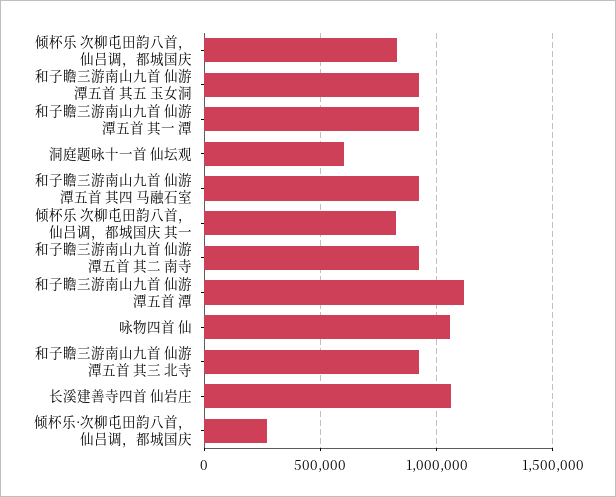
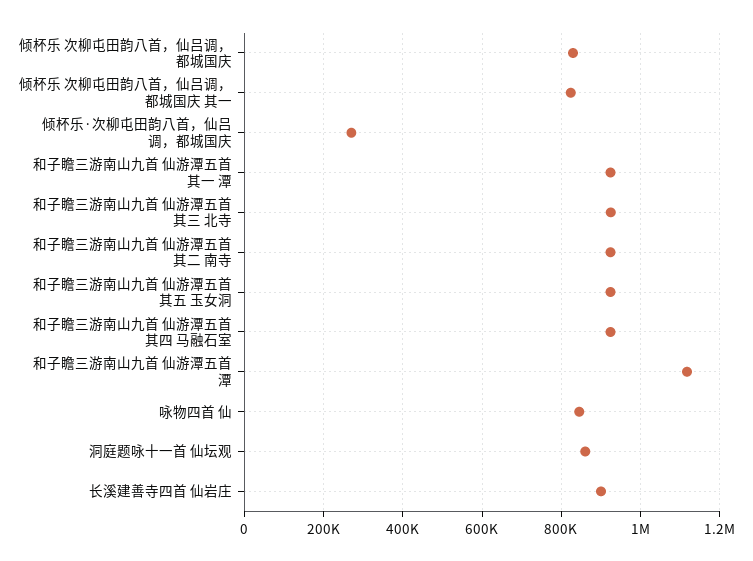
洞庭题咏十一首 仙坛观: 600000 -> 860000
咏物四首 仙: 1050000 -> 840000
长溪建善寺四首 仙岩庄: 1050000 -> 900000

